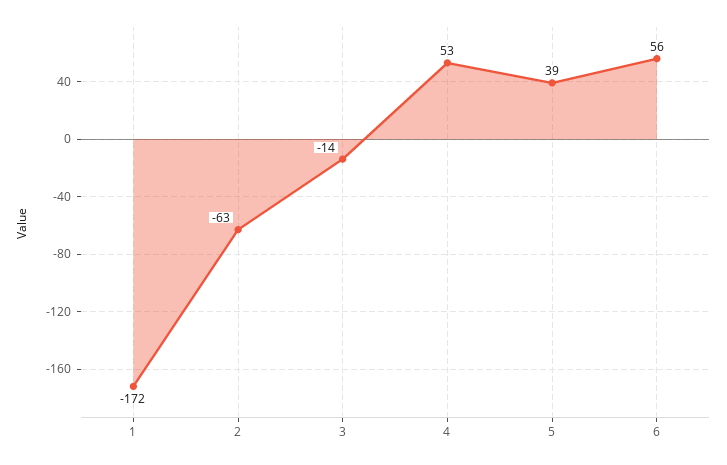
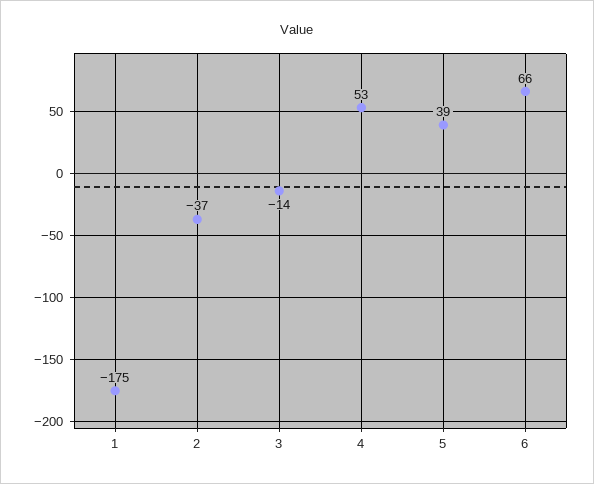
1: -172 -> -175
2: -63 -> -37
6: 56 -> 66

